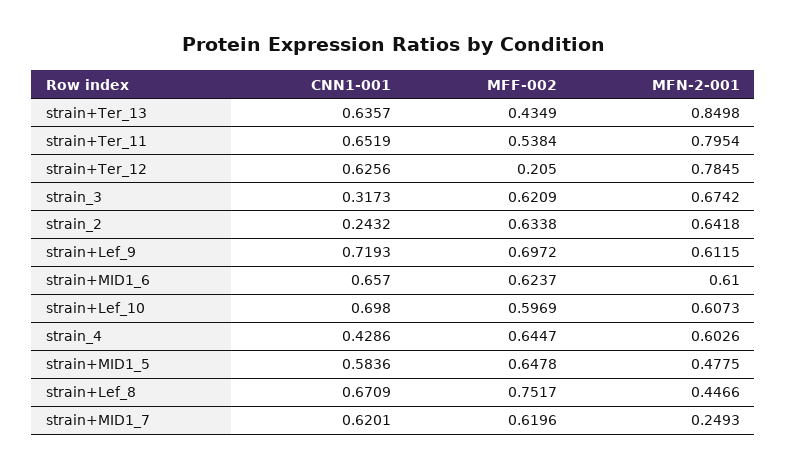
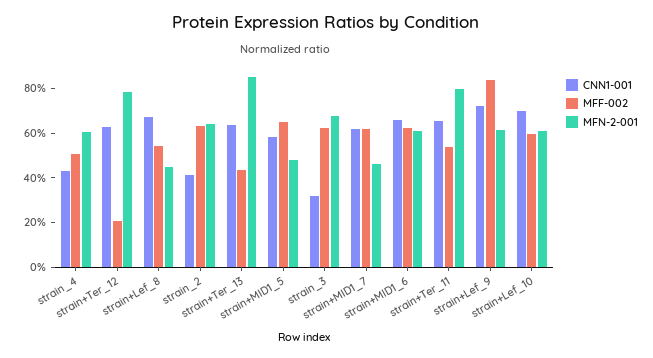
CNN1-001, strain_2: 0.2432 -> 0.4
MFF-002, strain+Lef_9: 0.6972 -> 0.85
MFF-002, strain_4: 0.6447 -> 0.5
MFF-002, strain+Lef_8: 0.7517 -> 0.55
MFN-2-001, strain+MID1_7: 0.2493 -> 0.45

